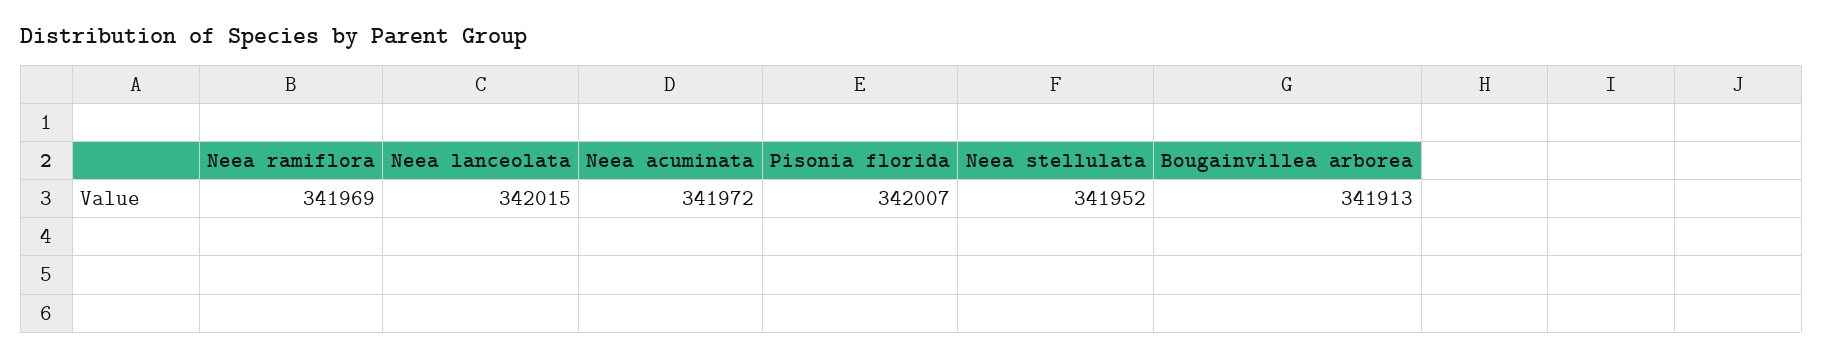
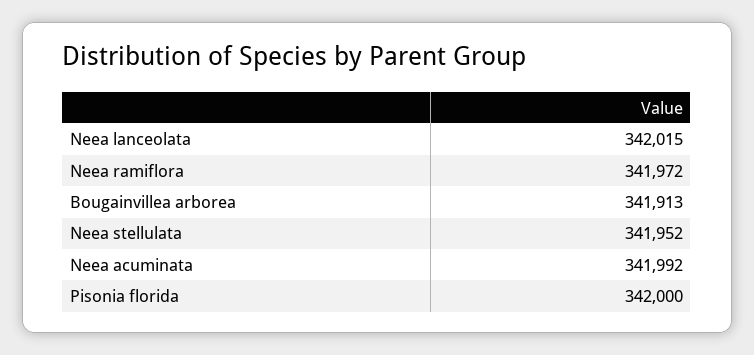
Neea ramiflora: 341969 -> 341972
Neea acuminata: 341972 -> 341992
Pisonia florida: 342007 -> 342000

